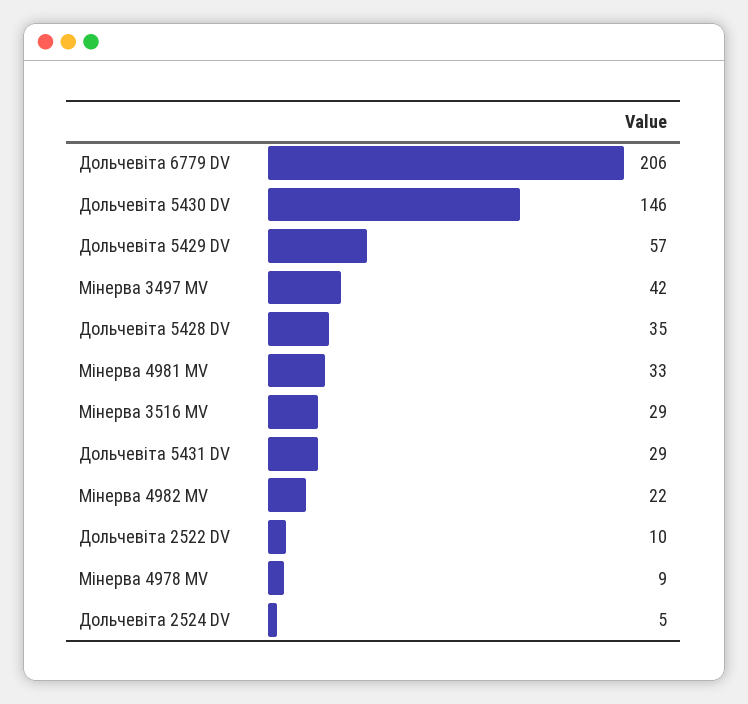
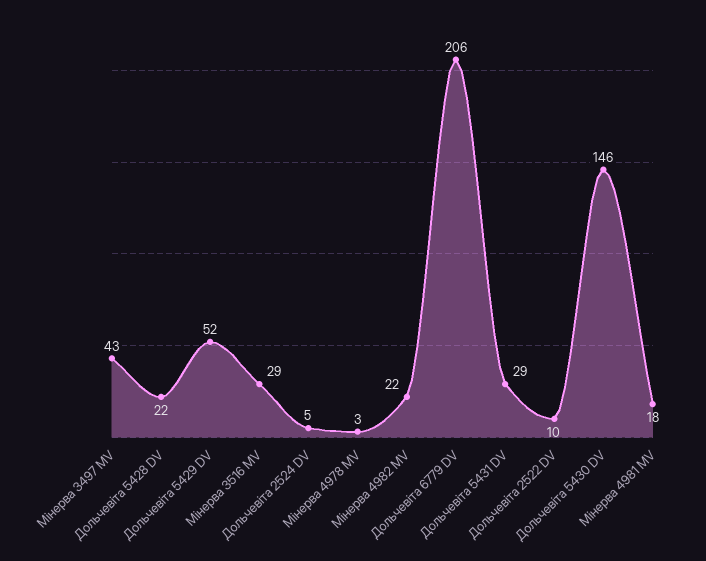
Дольчевіта 5429 DV: 57 -> 52
Мінерва 3497 MV: 42 -> 43
Дольчевіта 5428 DV: 35 -> 22
Мінерва 4981 MV: 33 -> 18
Мінерва 4978 MV: 9 -> 3

